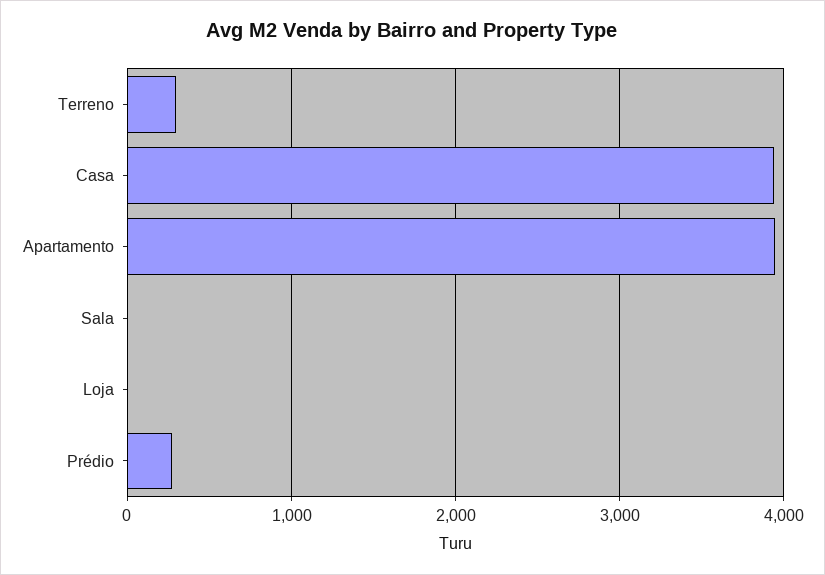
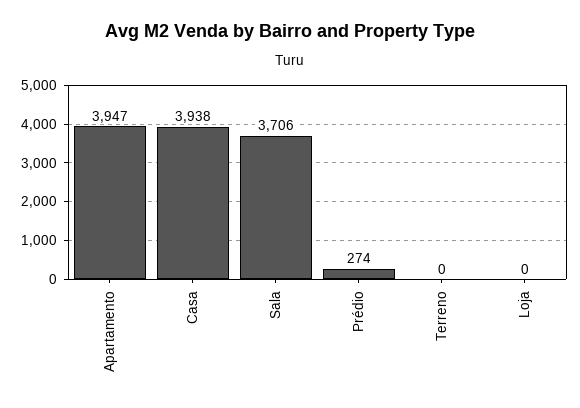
Terreno: 300 -> 0
Sala: 0 -> 3706

